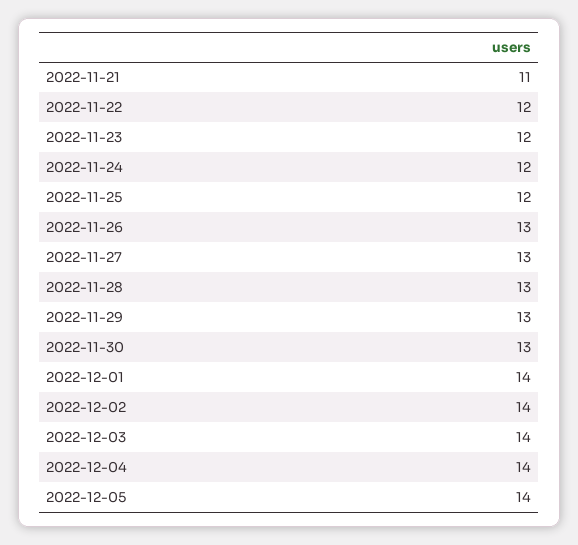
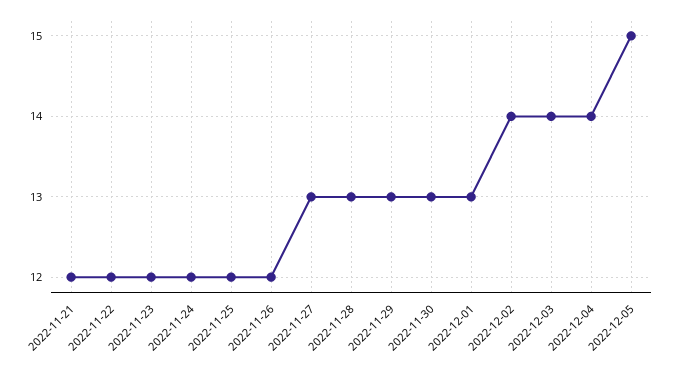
2022-11-21: 11 -> 12
2022-11-26: 13 -> 12
2022-12-01: 14 -> 13
2022-12-05: 14 -> 15

